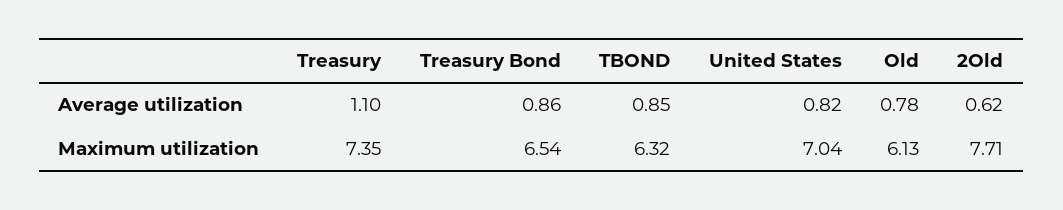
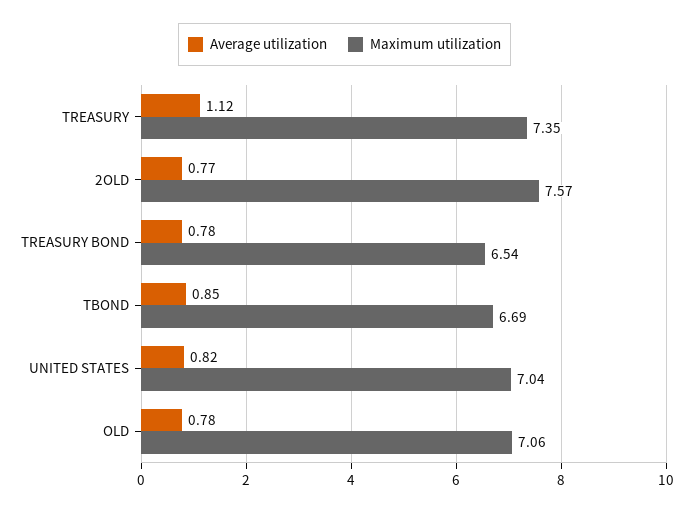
Average utilization, Treasury: 1.1 -> 1.12
Average utilization, Treasury Bond: 0.86 -> 0.78
Average utilization, 2Old: 0.62 -> 0.77
Maximum utilization, TBOND: 6.32 -> 6.69
Maximum utilization, Old: 6.13 -> 7.06
Maximum utilization, 2Old: 7.71 -> 7.57

